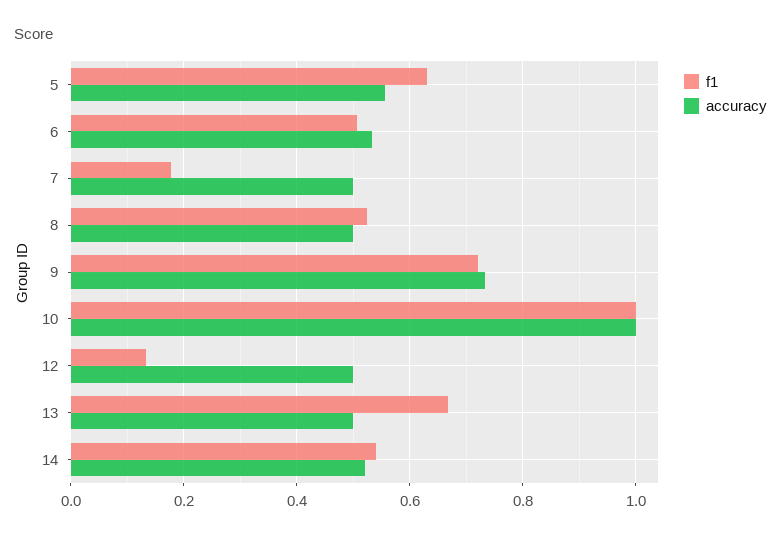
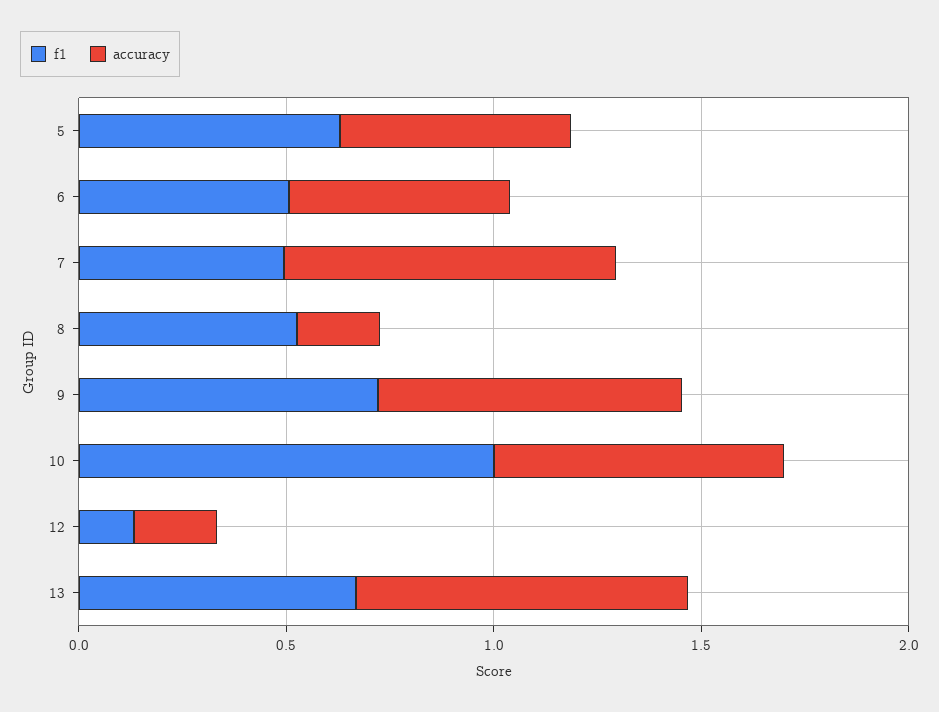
f1, 7: 0.18 -> 0.5
accuracy, 7: 0.5 -> 0.8
accuracy, 8: 0.5 -> 0.2
accuracy, 10: 1 -> 0.7
accuracy, 12: 0.5 -> 0.2
accuracy, 13: 0.5 -> 0.8
f1, 14: 0.54 -> none
accuracy, 14: 0.52 -> none

